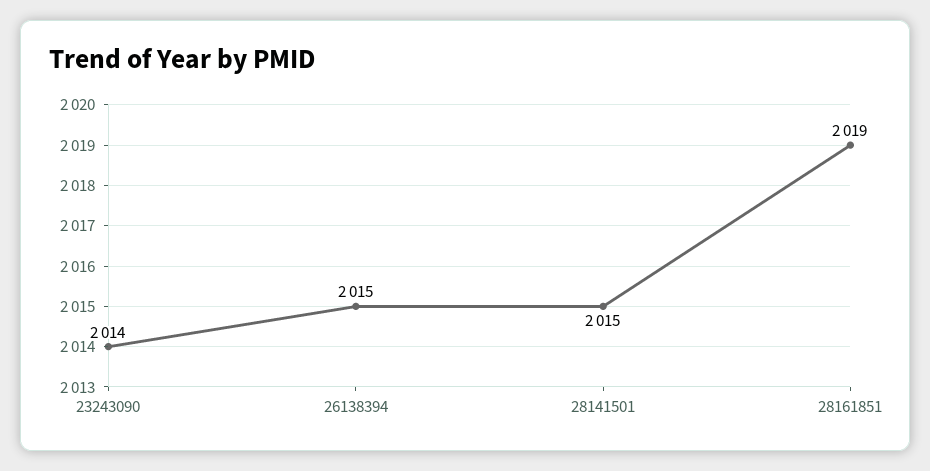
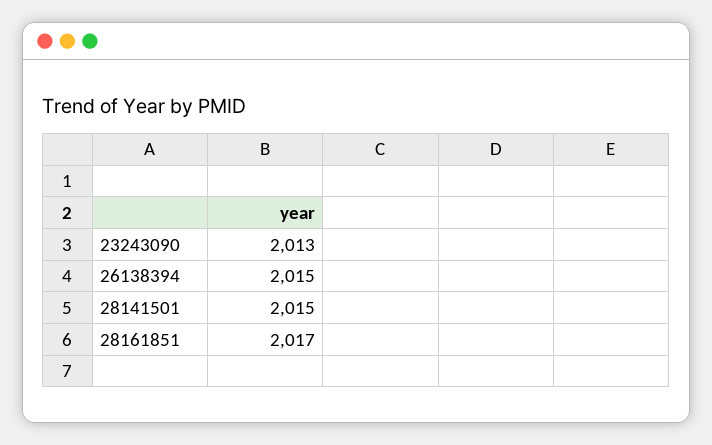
23243090: 2014 -> 2013
28161851: 2019 -> 2017

